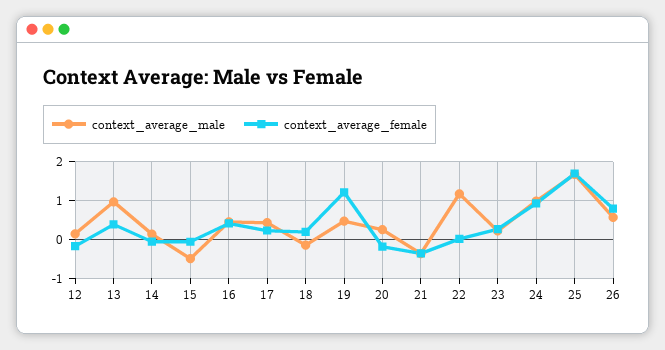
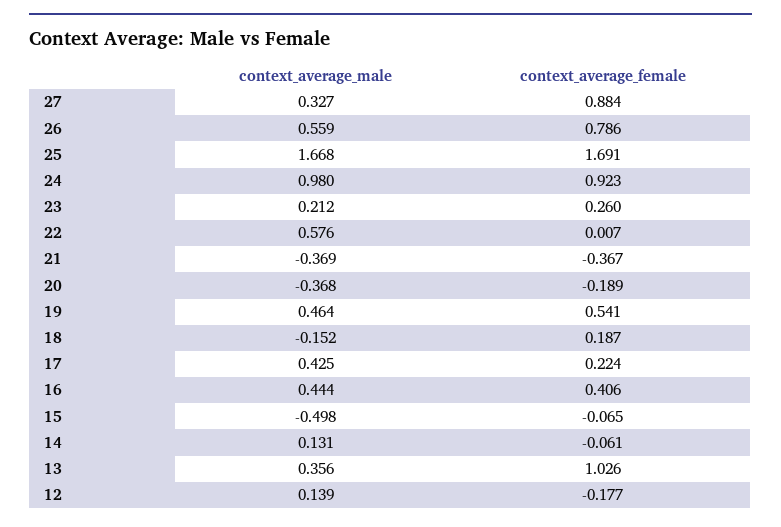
context_average_male, 13: 1 -> 0.356
context_average_female, 13: 0.4 -> 1.026
context_average_female, 19: 1.2 -> 0.541
context_average_male, 20: 0.2 -> -0.368
context_average_male, 22: 1.2 -> 0.576
context_average_male, 27: none -> 0.327
context_average_female, 27: none -> 0.884

